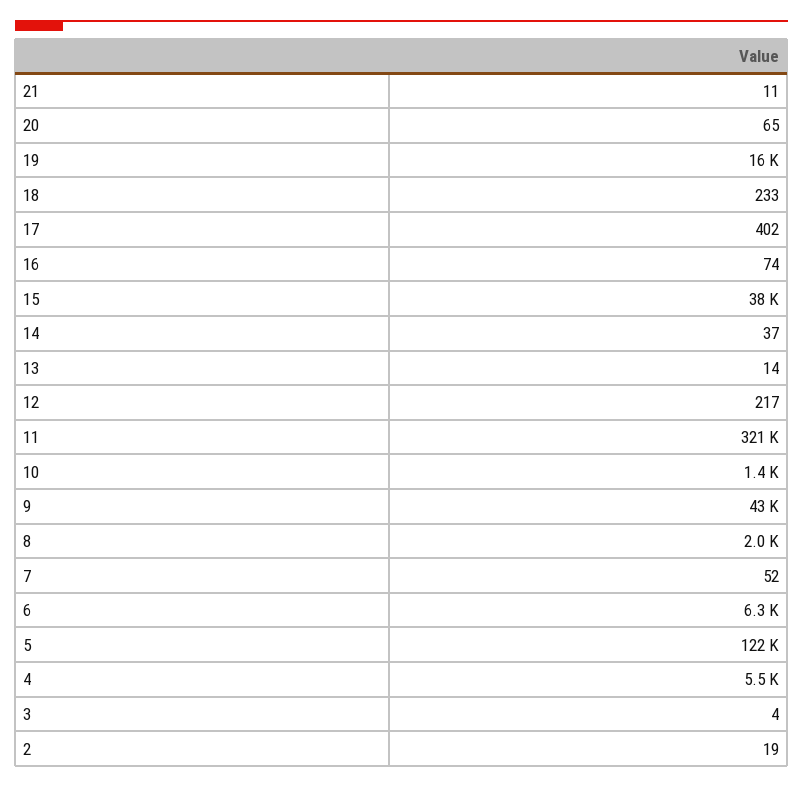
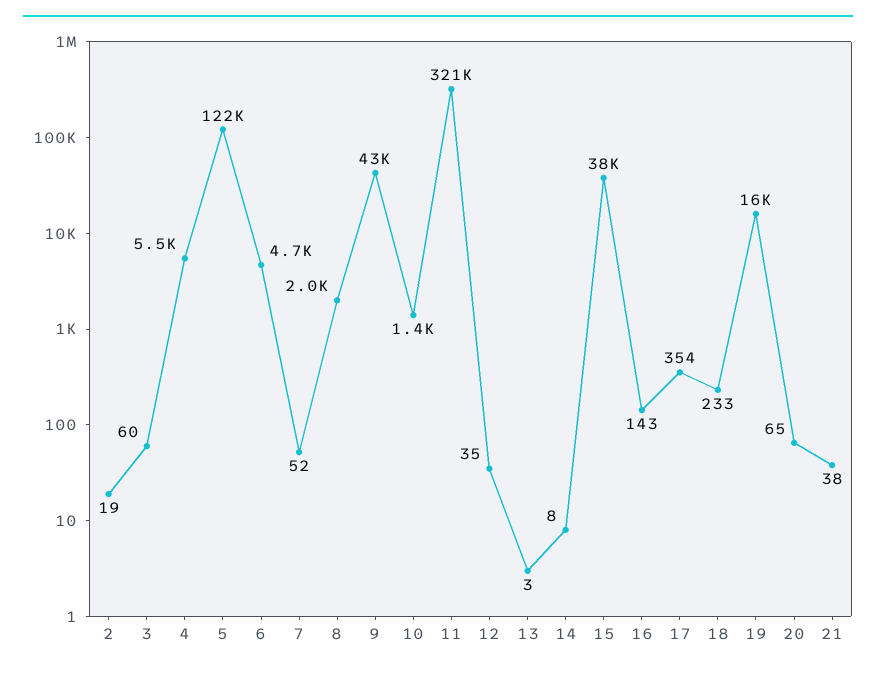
21: 11 -> 38
17: 402 -> 354
16: 74 -> 143
14: 37 -> 8
13: 14 -> 3
12: 217 -> 35
6: 6300 -> 4700
3: 4 -> 60

